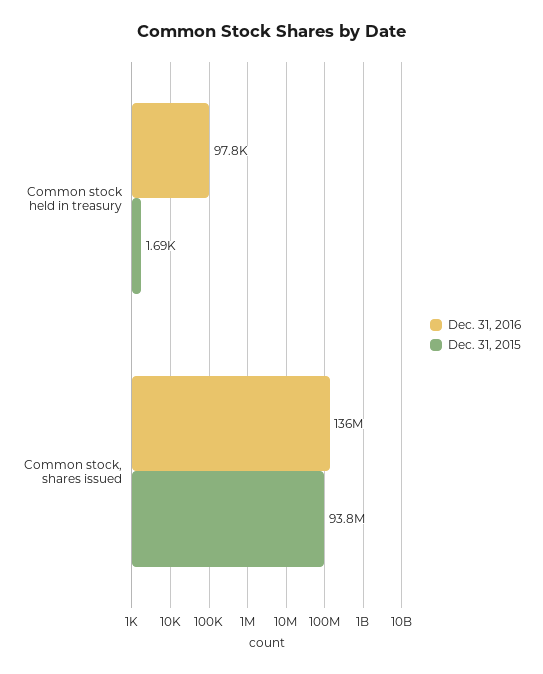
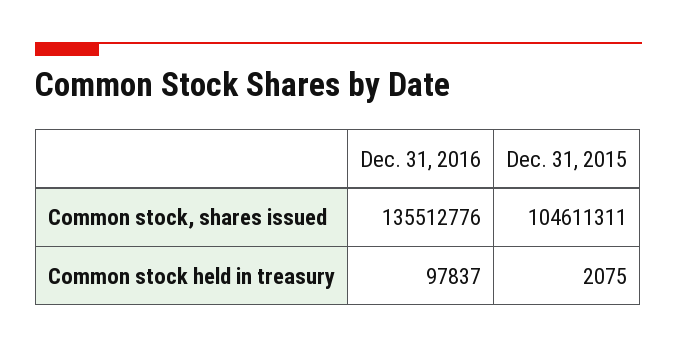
Dec. 31, 2015, Common stock held in treasury: 1690 -> 2075
Dec. 31, 2015, Common stock, shares issued: 93800000 -> 104611311

